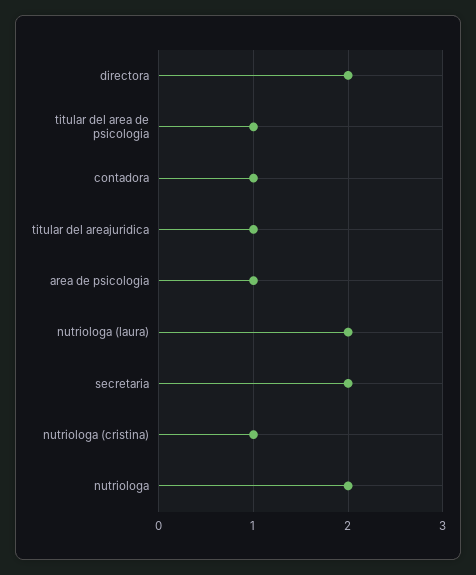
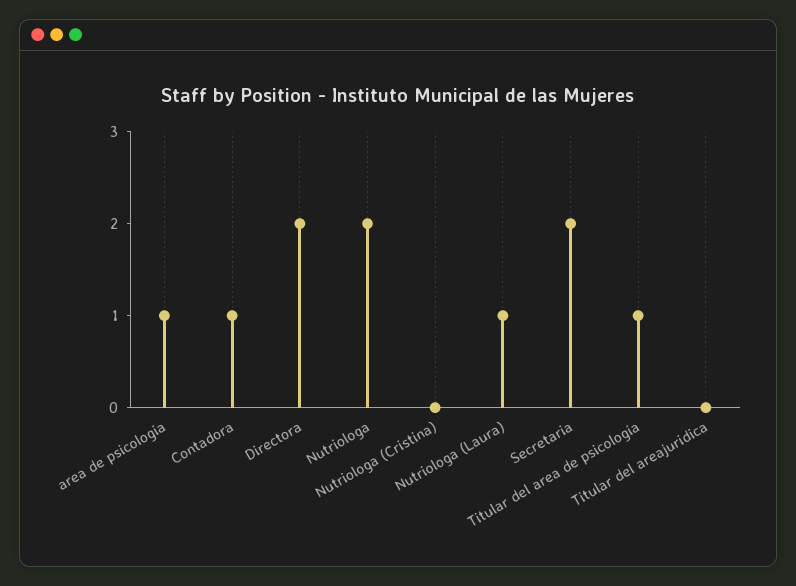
titular del areajuridica: 1 -> 0
nutriologa (laura): 2 -> 1
nutriologa (cristina): 1 -> 0

